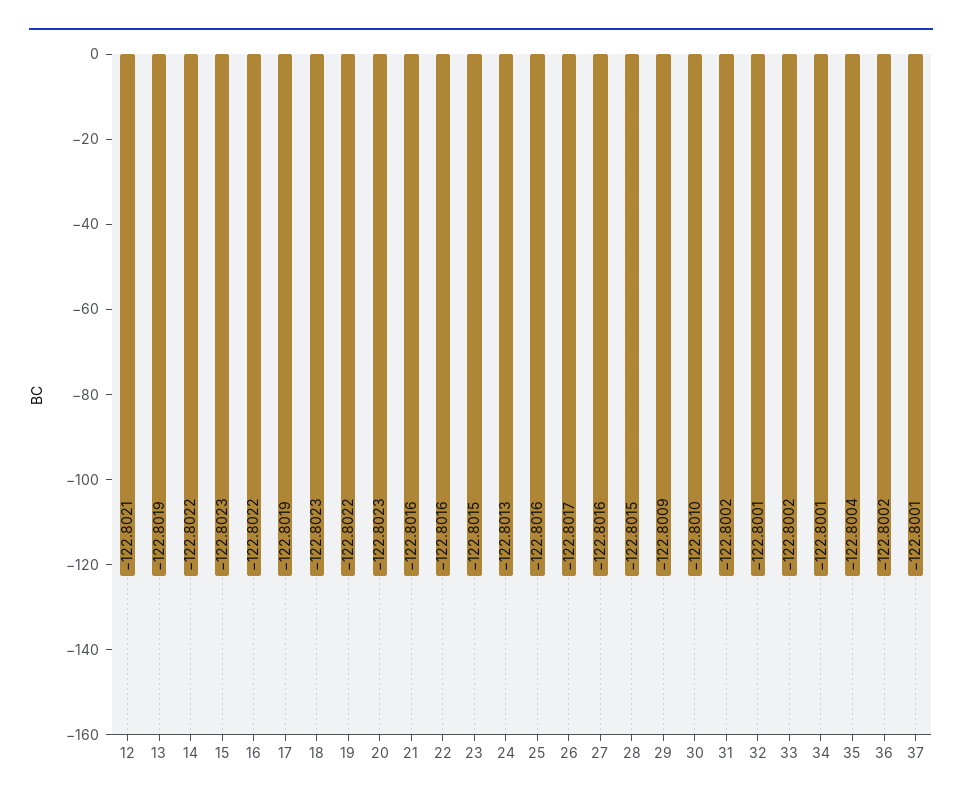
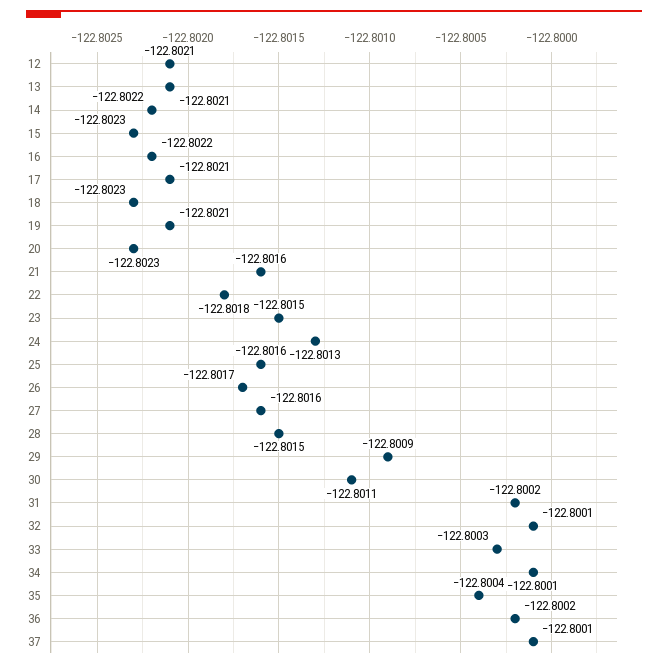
13: -122.8019 -> -122.8021
17: -122.8019 -> -122.8021
19: -122.8022 -> -122.8021
22: -122.8016 -> -122.8018
30: -122.801 -> -122.8011
33: -122.8002 -> -122.8003

